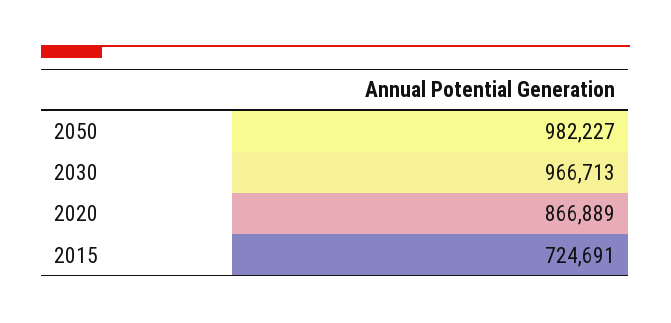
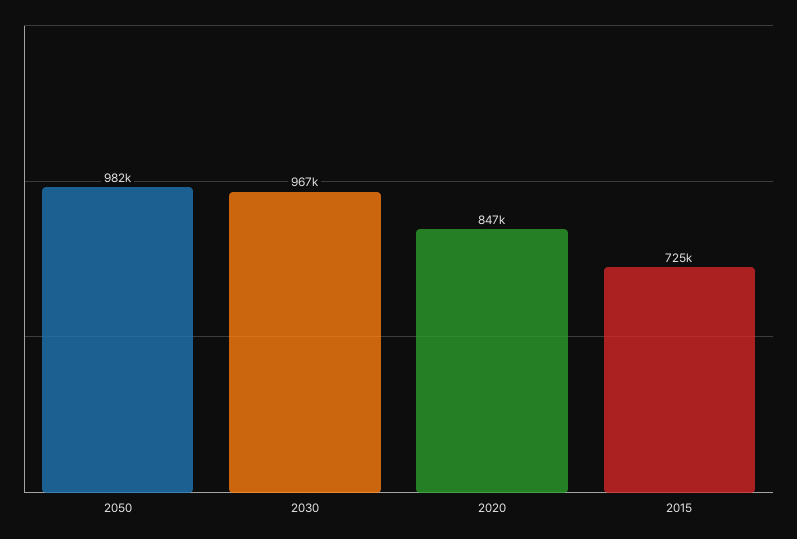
2020: 866889 -> 847000

